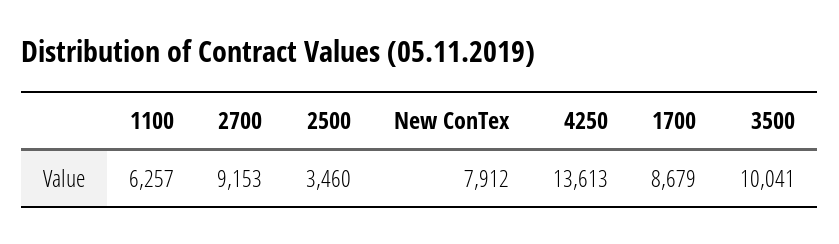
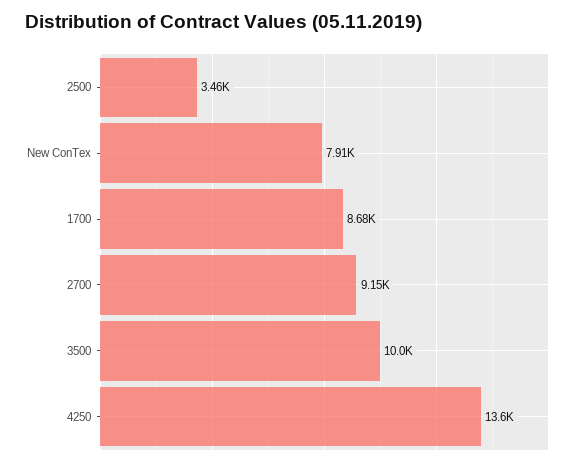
1100: 6257 -> none

